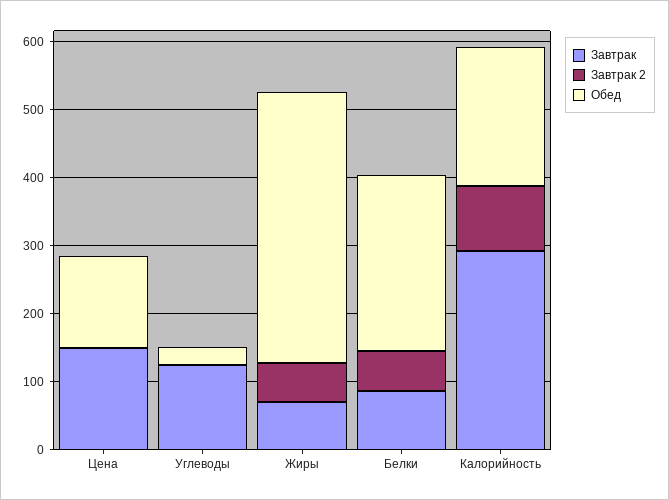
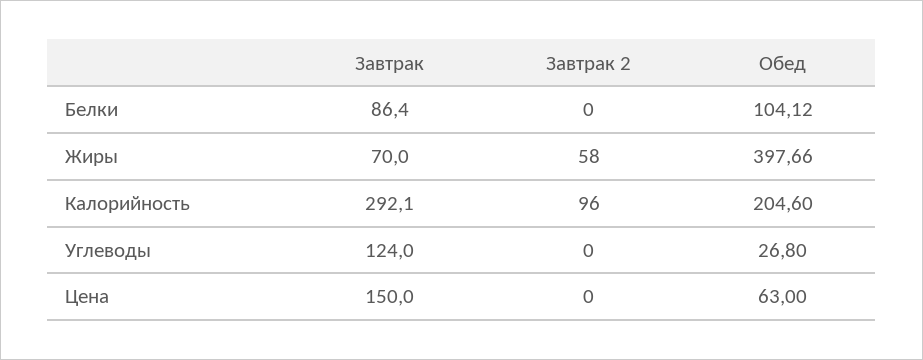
Обед, Цена: 140 -> 63
Завтрак 2, Белки: 60 -> 0
Обед, Белки: 260 -> 104.12

